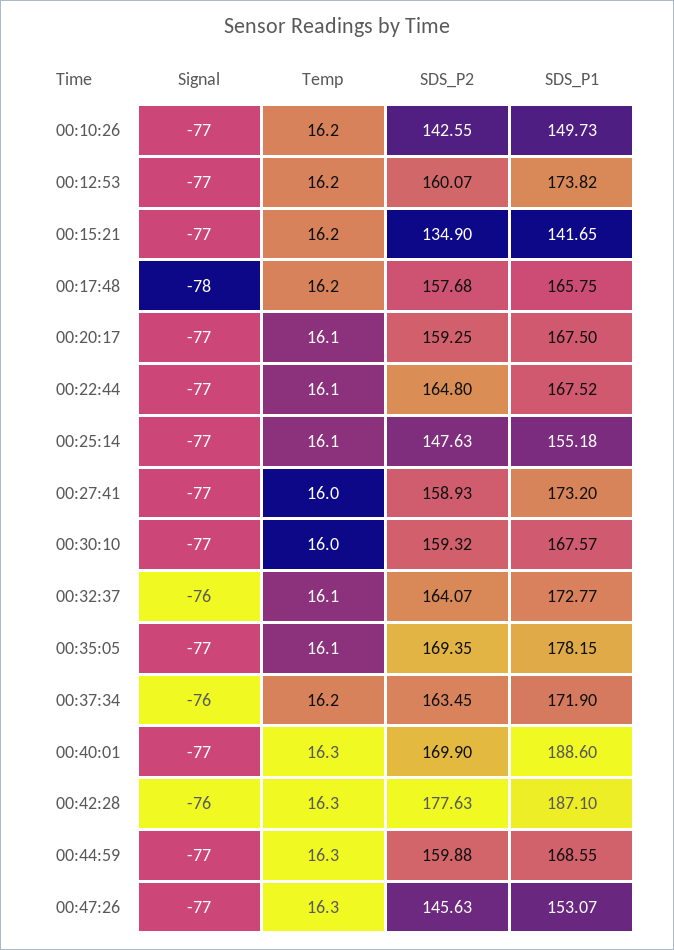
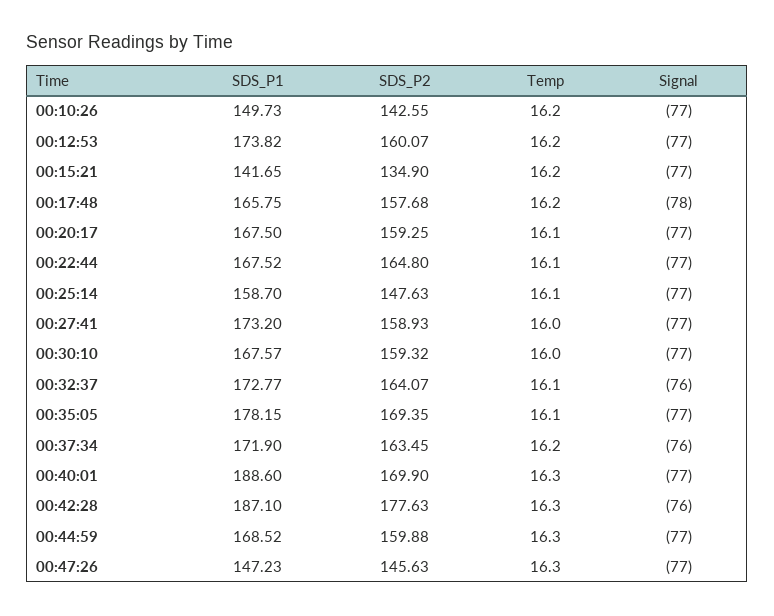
SDS_P1, 00:25:14: 155.18 -> 158.7
SDS_P1, 00:44:59: 168.55 -> 168.52
SDS_P1, 00:47:26: 153.07 -> 147.23

